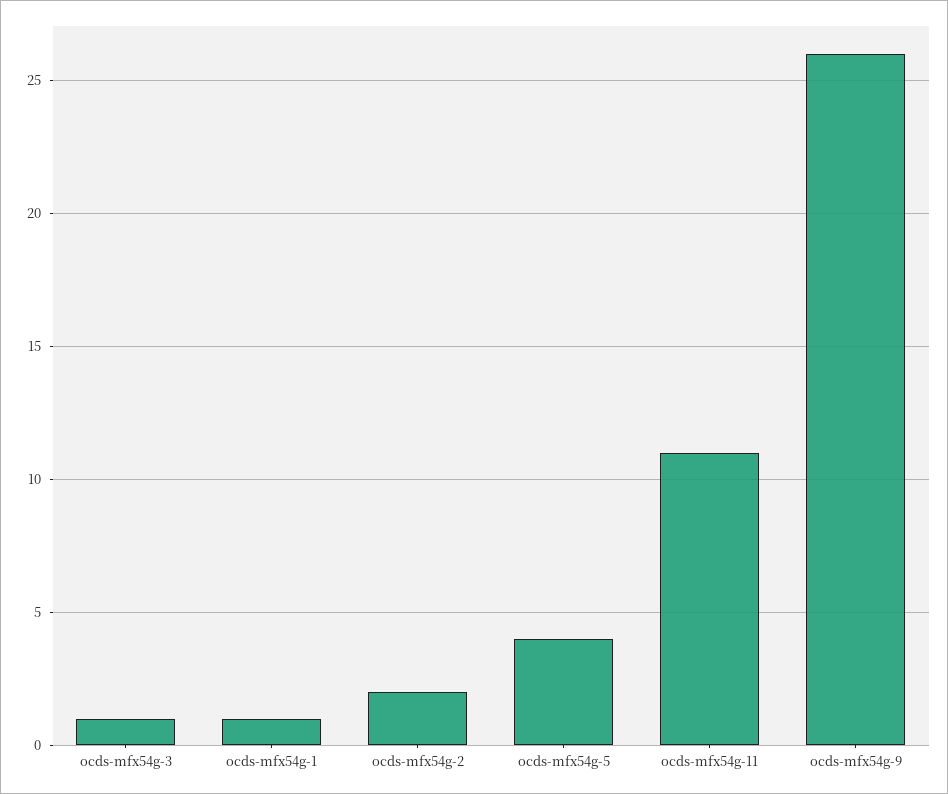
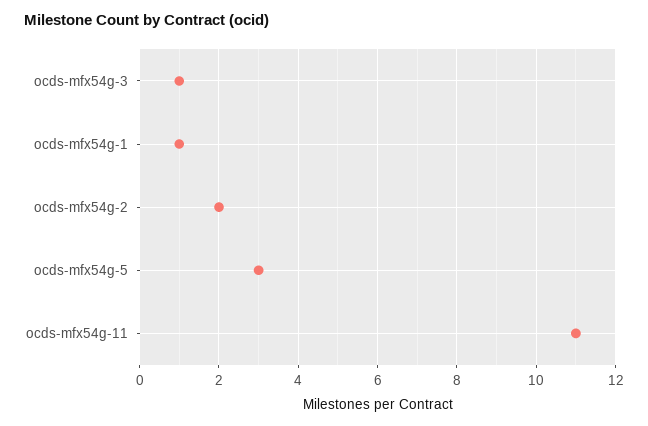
ocds-mfx54g-5: 4 -> 3
ocds-mfx54g-9: 26 -> none

